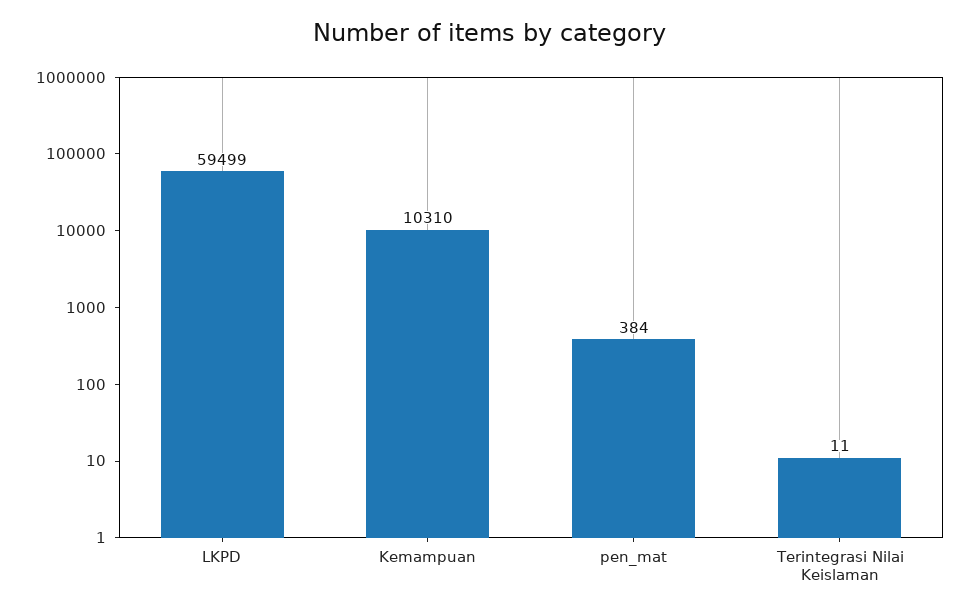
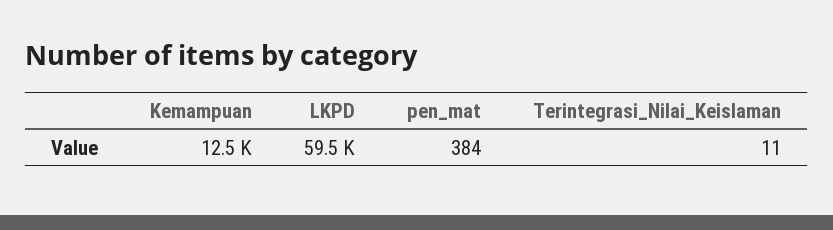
Kemampuan: 10310 -> 12500

